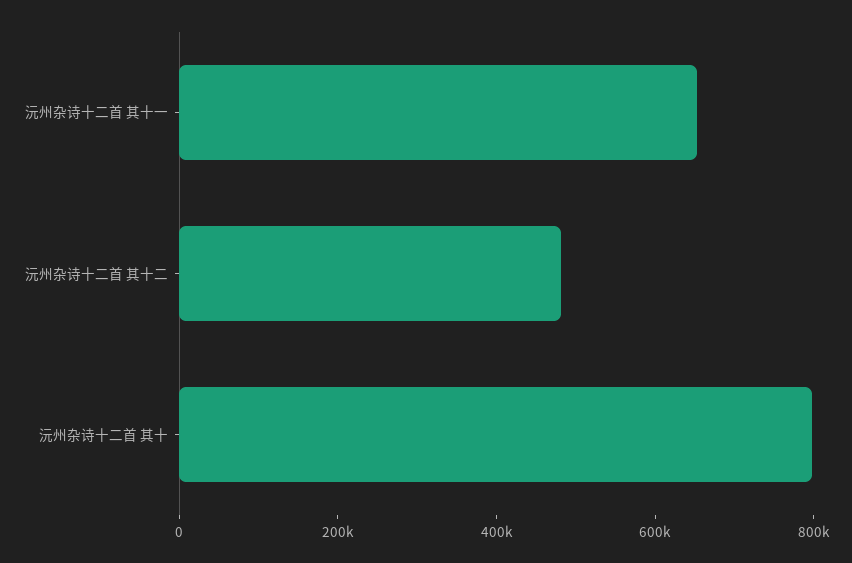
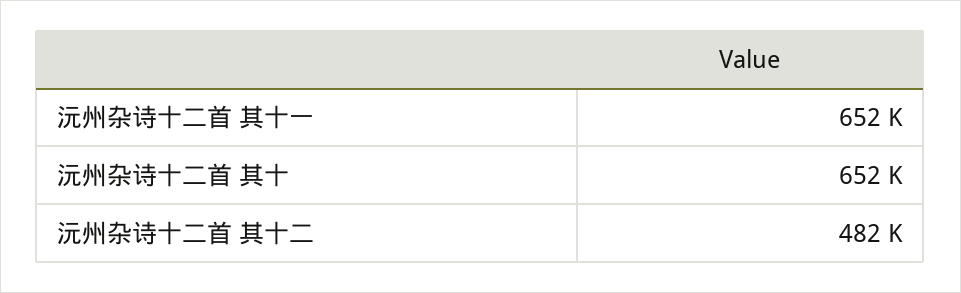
沅州杂诗十二首 其十: 800000 -> 652000

